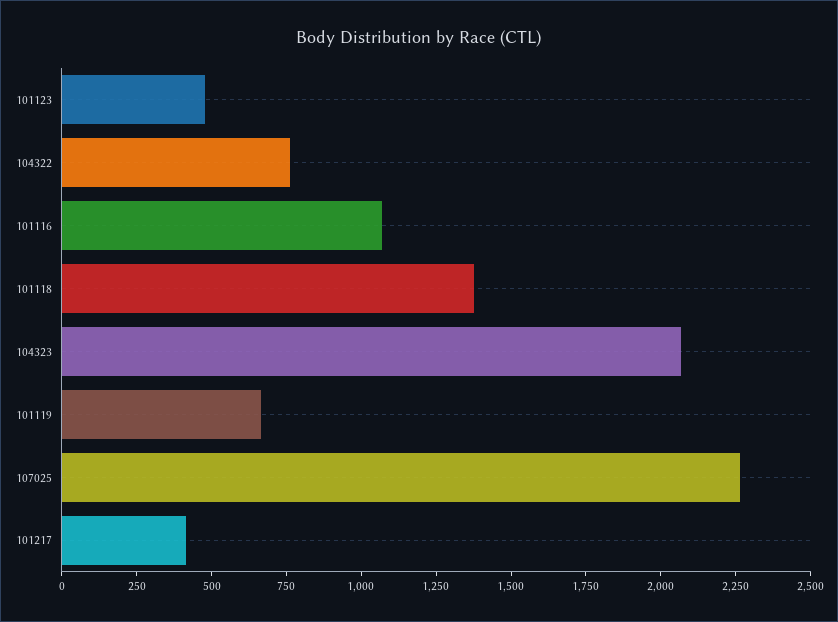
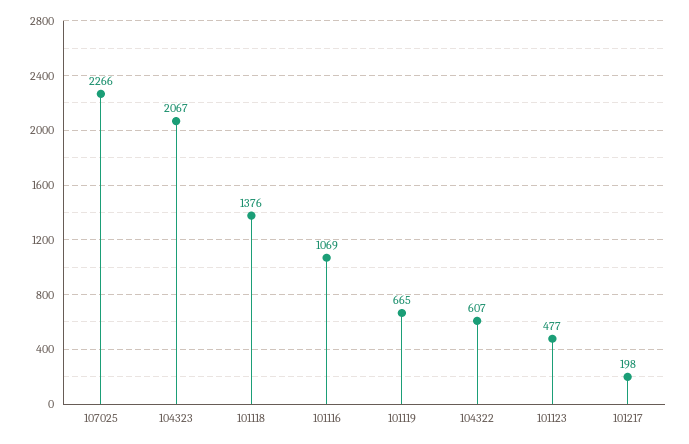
104322: 750 -> 607
101217: 400 -> 198

